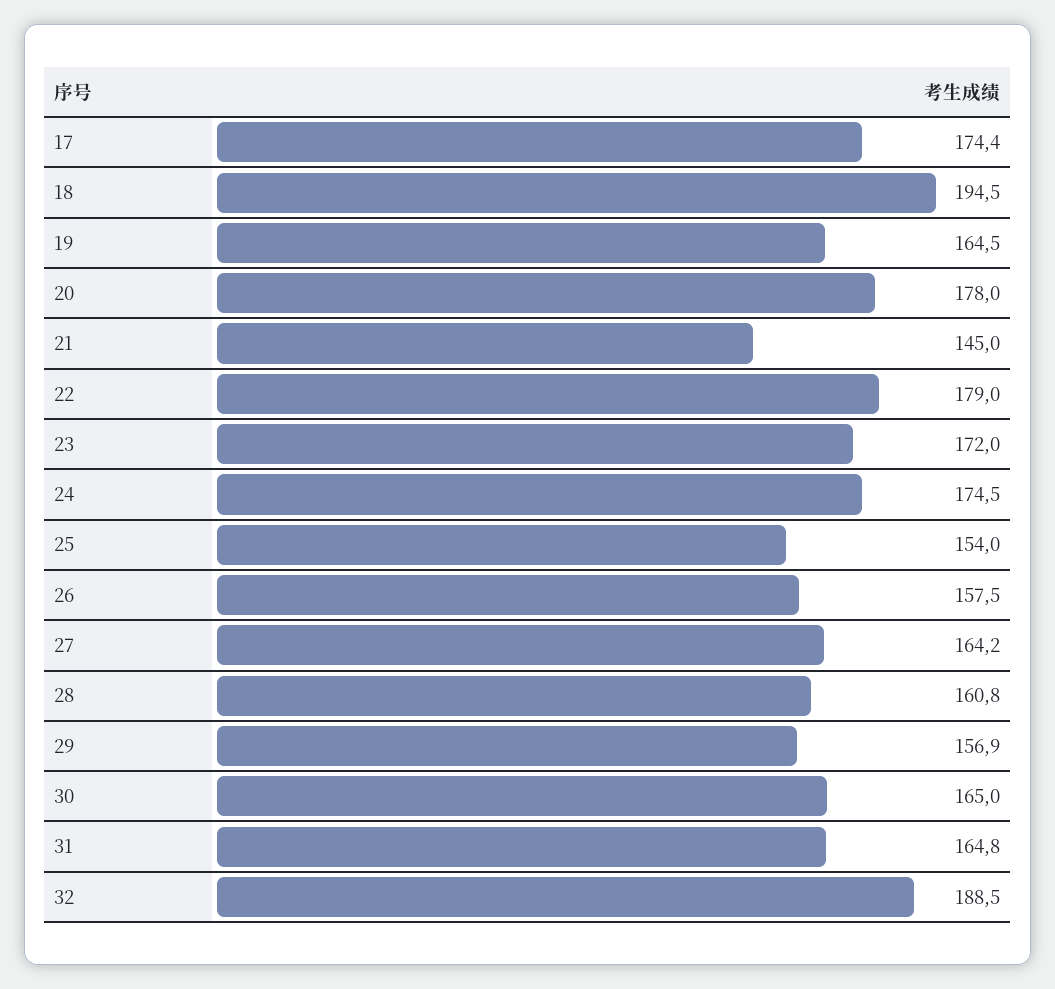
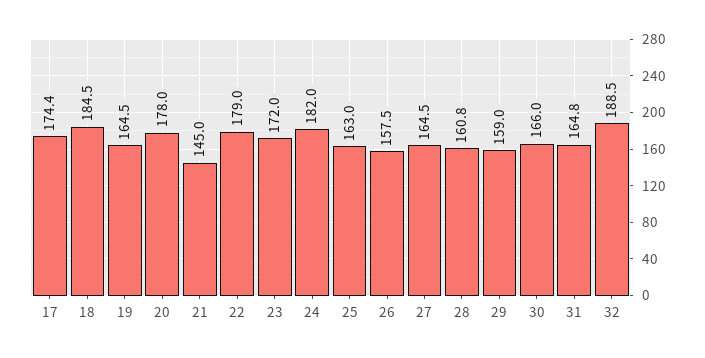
18: 194.5 -> 184.5
24: 174.5 -> 182
25: 154 -> 163
27: 164.2 -> 164.5
29: 156.9 -> 159
30: 165 -> 166

